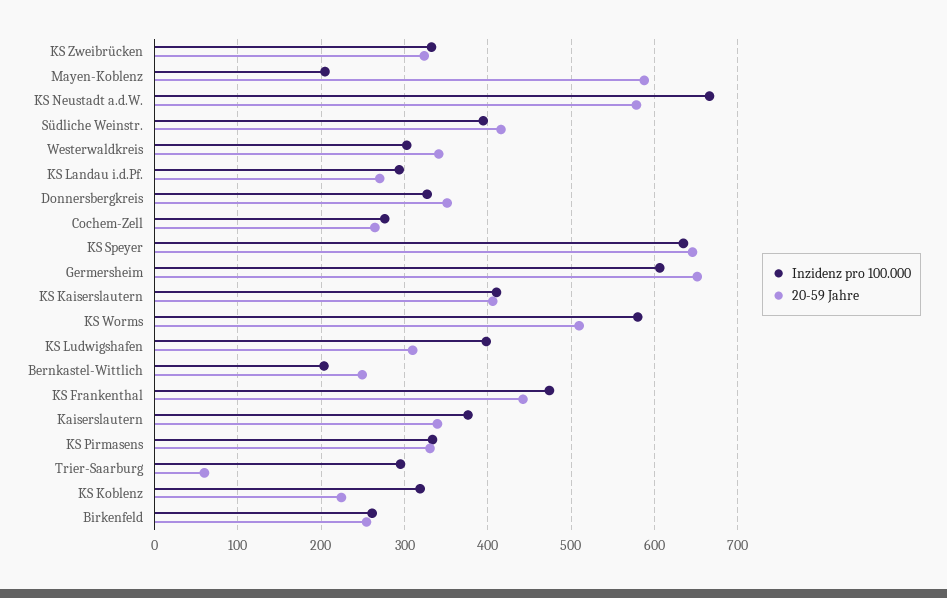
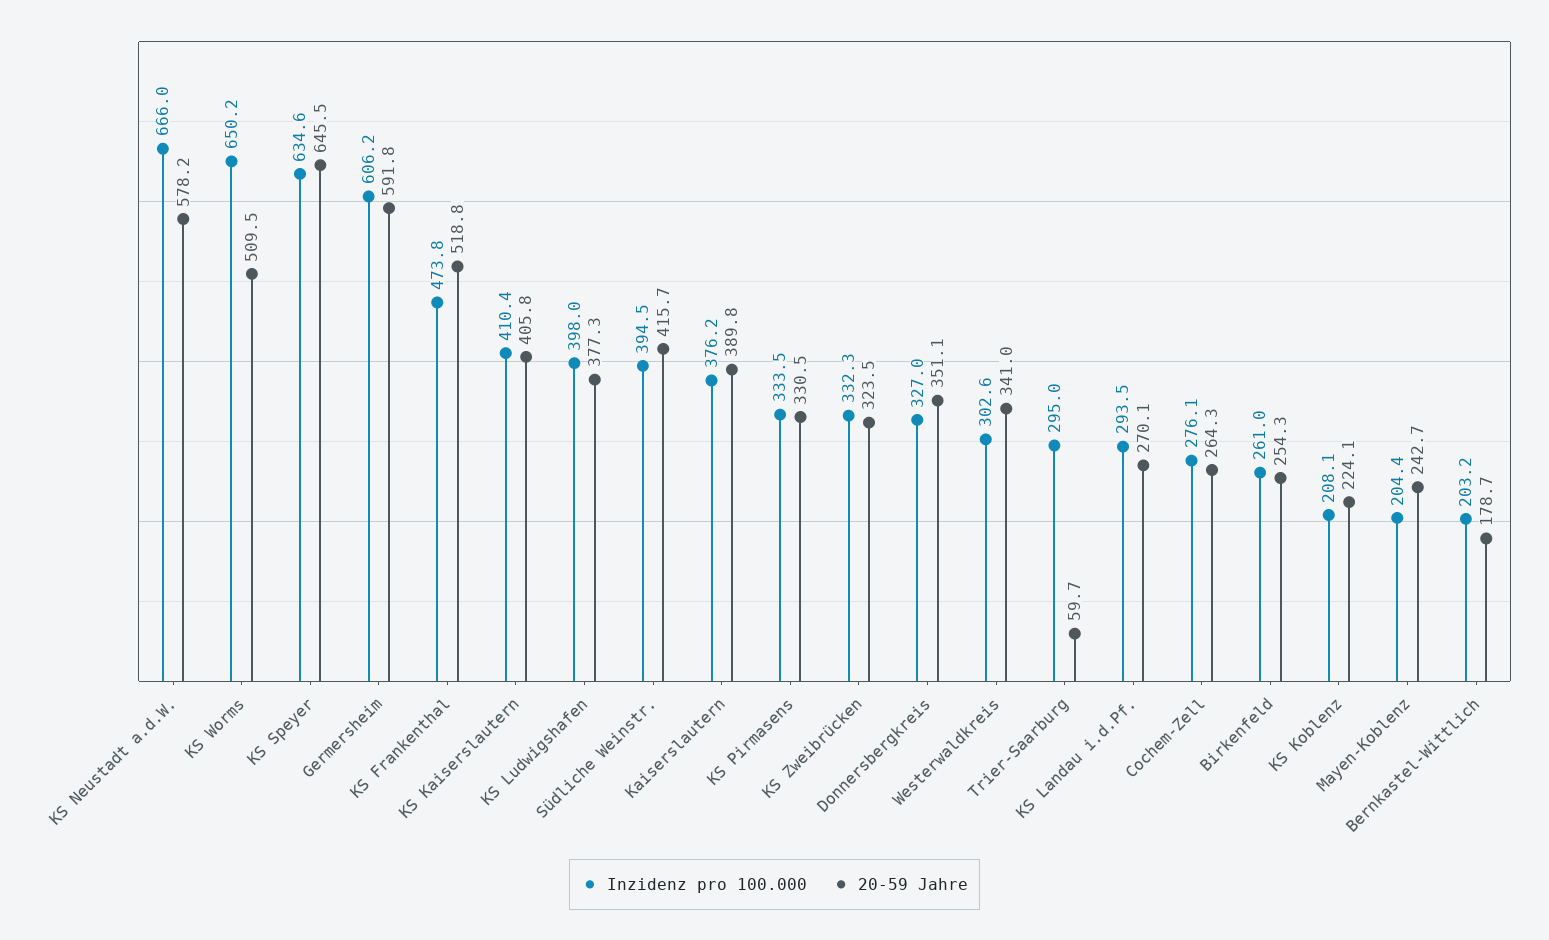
20-59 Jahre, Mayen-Koblenz: 590 -> 242.7
20-59 Jahre, Germersheim: 650 -> 591.8
Inzidenz pro 100.000, KS Worms: 580 -> 650.2
20-59 Jahre, KS Ludwigshafen: 310 -> 377.3
20-59 Jahre, Bernkastel-Wittlich: 250 -> 178.7
20-59 Jahre, KS Frankenthal: 440 -> 518.8
20-59 Jahre, Kaiserslautern: 340 -> 389.8
Inzidenz pro 100.000, KS Koblenz: 320 -> 208.1

